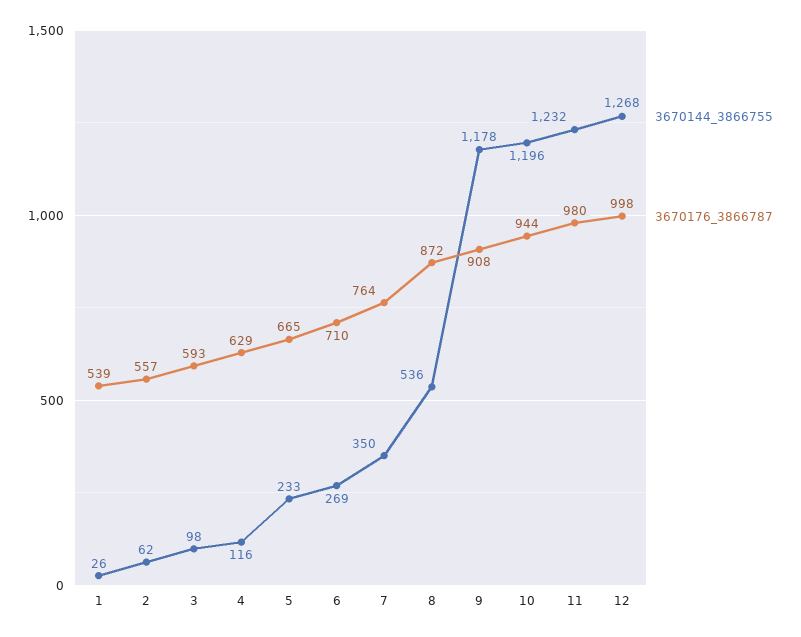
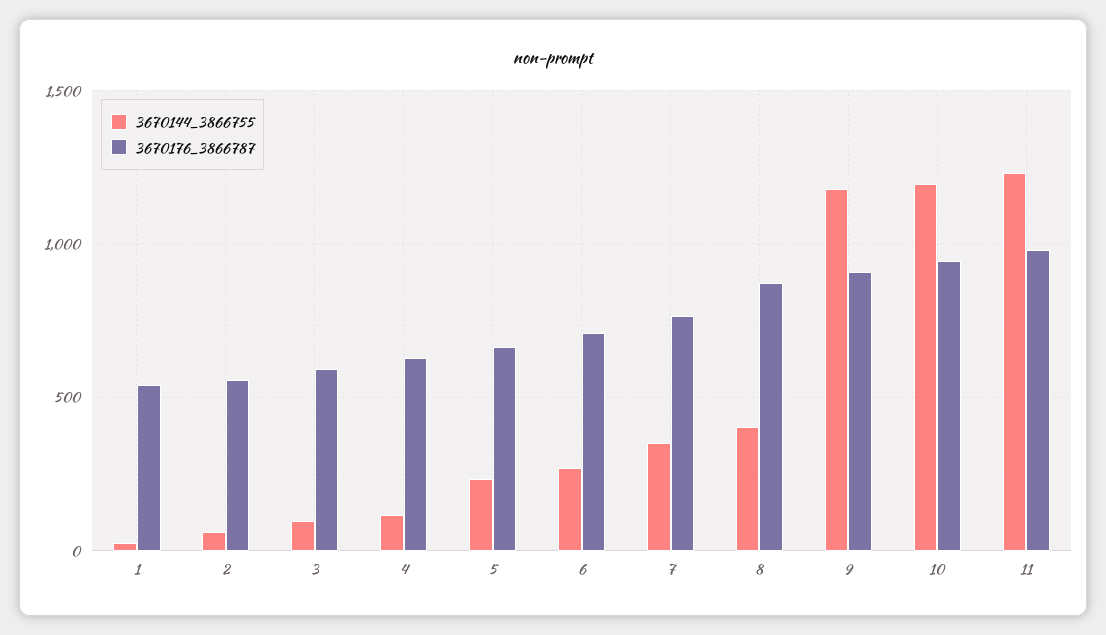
3670144_3866755, 8: 536 -> 400
3670144_3866755, 12: 1268 -> none
3670176_3866787, 12: 998 -> none

